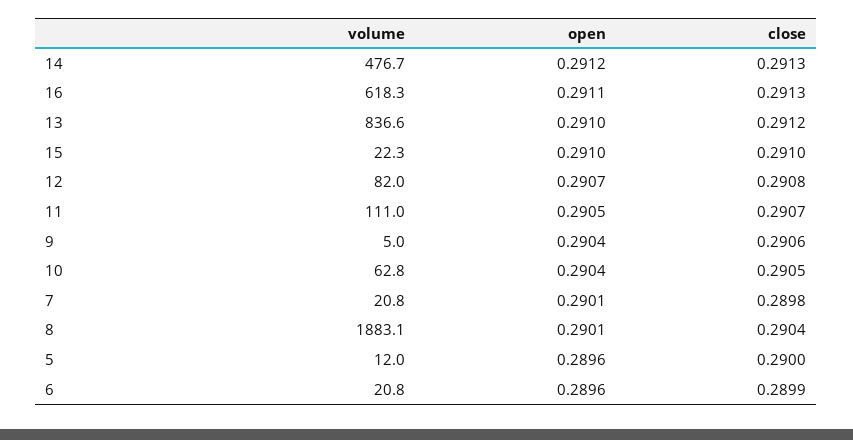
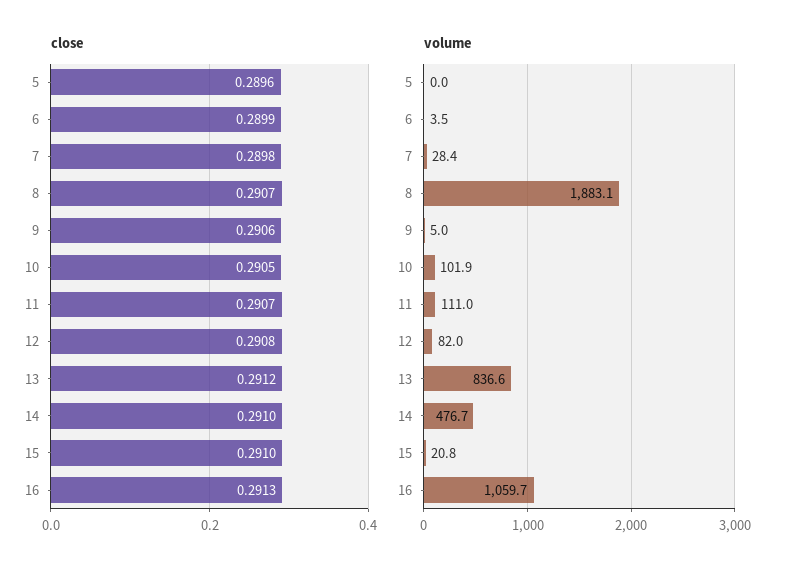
open, 14: 0.2912 -> none
close, 14: 0.2913 -> 0.291
volume, 16: 618.3 -> 1059.7
open, 16: 0.2911 -> none
open, 13: 0.291 -> none
volume, 15: 22.3 -> 20.8
open, 15: 0.291 -> none
open, 12: 0.2907 -> none
open, 11: 0.2905 -> none
open, 9: 0.2904 -> none
volume, 10: 62.8 -> 101.9
open, 10: 0.2904 -> none
volume, 7: 20.8 -> 28.4
open, 7: 0.2901 -> none
open, 8: 0.2901 -> none
close, 8: 0.2904 -> 0.2907
volume, 5: 12 -> 0
open, 5: 0.2896 -> none
close, 5: 0.29 -> 0.2896
volume, 6: 20.8 -> 3.5
open, 6: 0.2896 -> none

